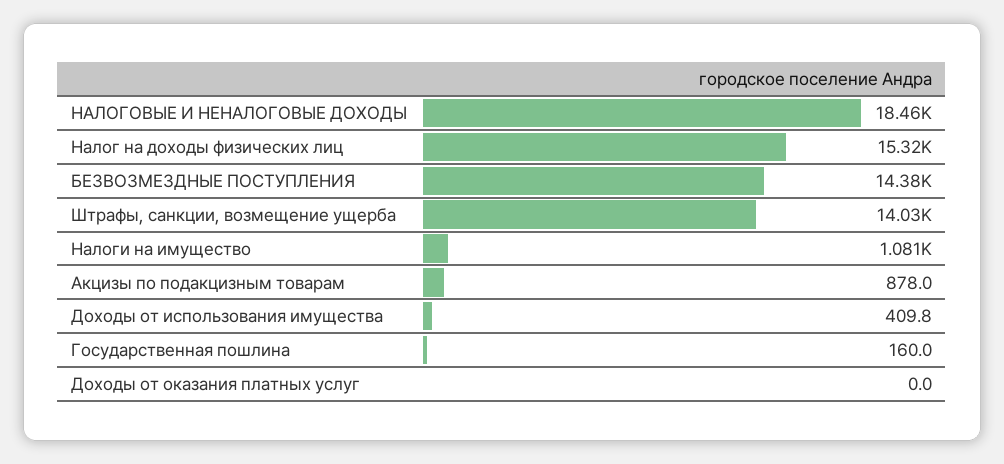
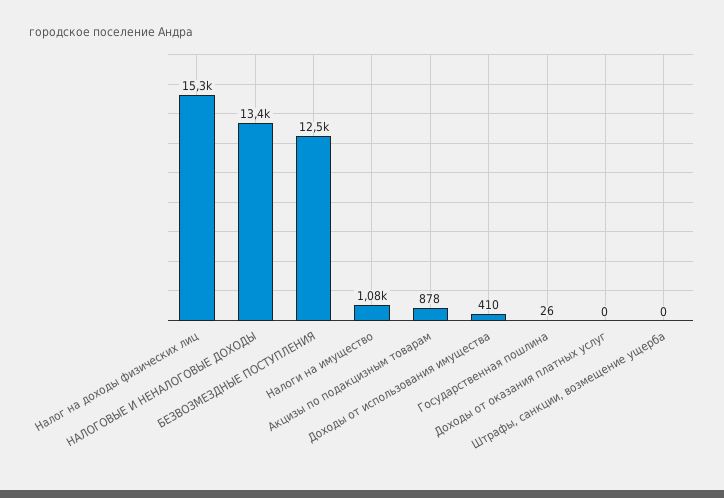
НАЛОГОВЫЕ И НЕНАЛОГОВЫЕ ДОХОДЫ: 18460 -> 13400
БЕЗВОЗМЕЗДНЫЕ ПОСТУПЛЕНИЯ: 14380 -> 12500
Штрафы, санкции, возмещение ущерба: 14030 -> 0
Государственная пошлина: 160 -> 26

